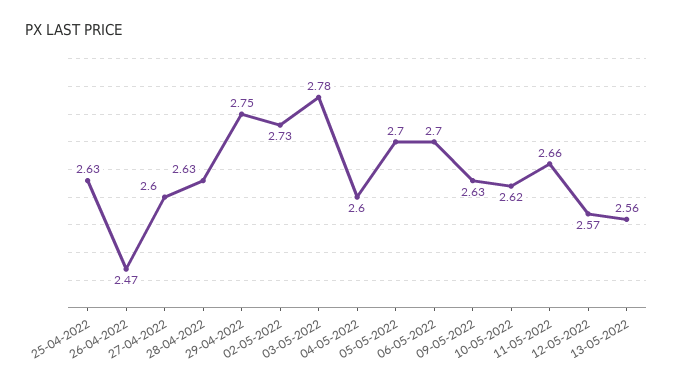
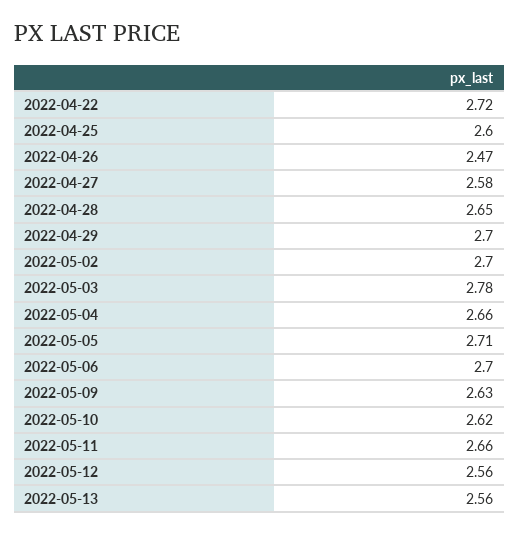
25-04-2022: 2.63 -> 2.6
27-04-2022: 2.6 -> 2.58
28-04-2022: 2.63 -> 2.65
29-04-2022: 2.75 -> 2.7
02-05-2022: 2.73 -> 2.7
04-05-2022: 2.6 -> 2.66
05-05-2022: 2.7 -> 2.71
12-05-2022: 2.57 -> 2.56
2022-04-22: none -> 2.72

